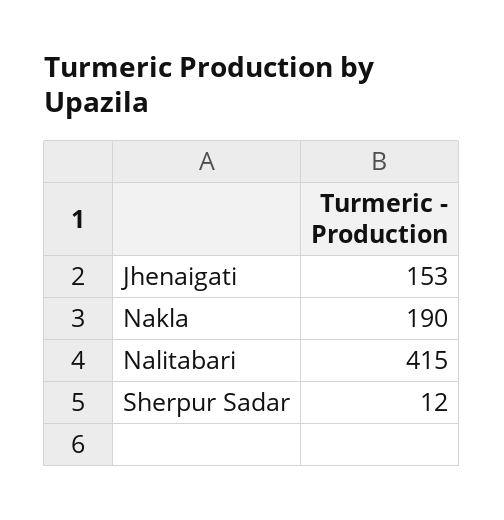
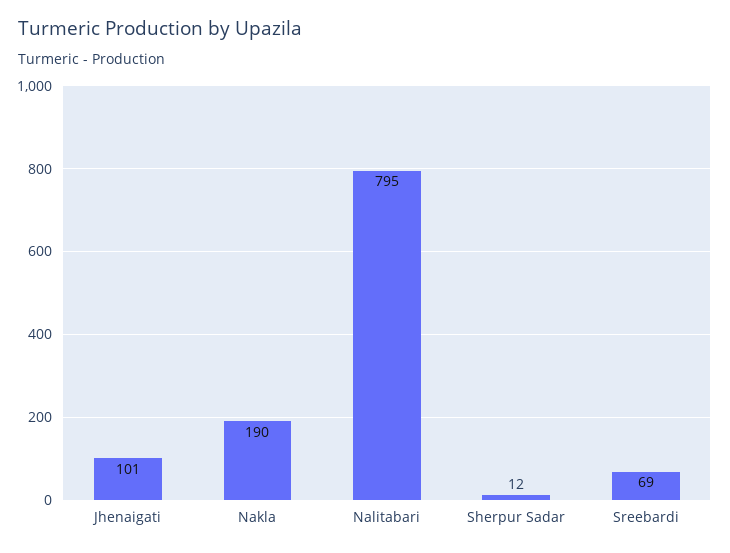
Jhenaigati: 153 -> 101
Nalitabari: 415 -> 795
Sreebardi: none -> 69

